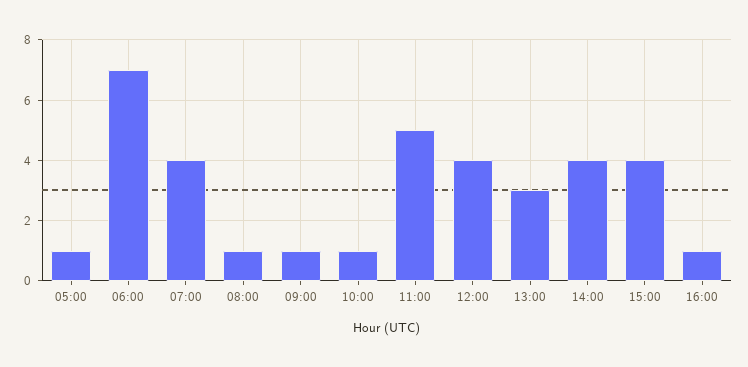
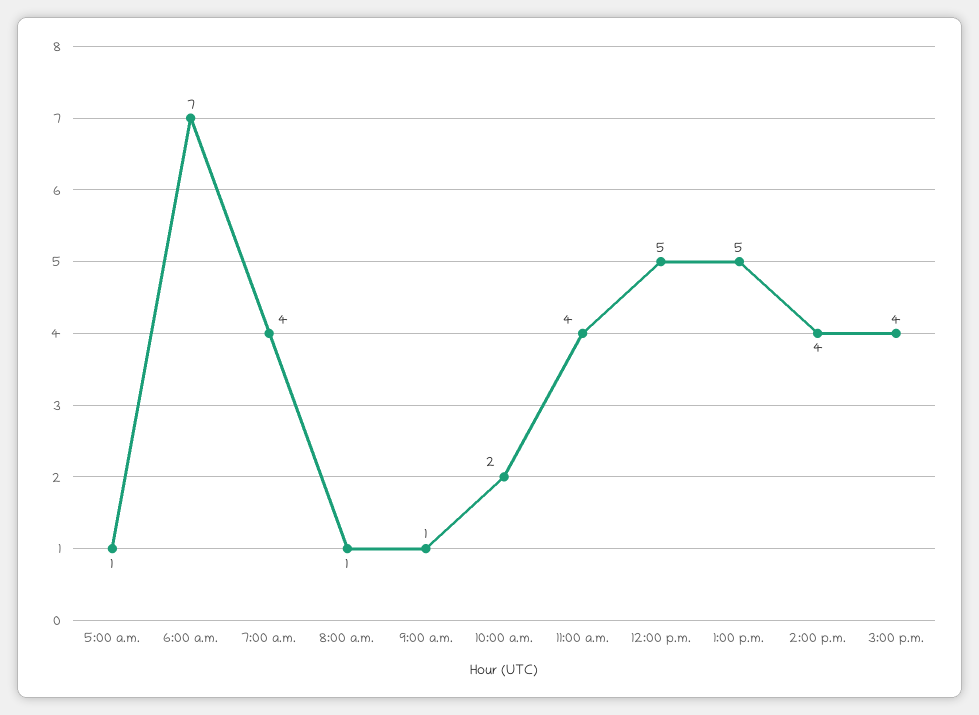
10:00: 1 -> 2
11:00: 5 -> 4
12:00: 4 -> 5
13:00: 3 -> 5
16:00: 1 -> none

